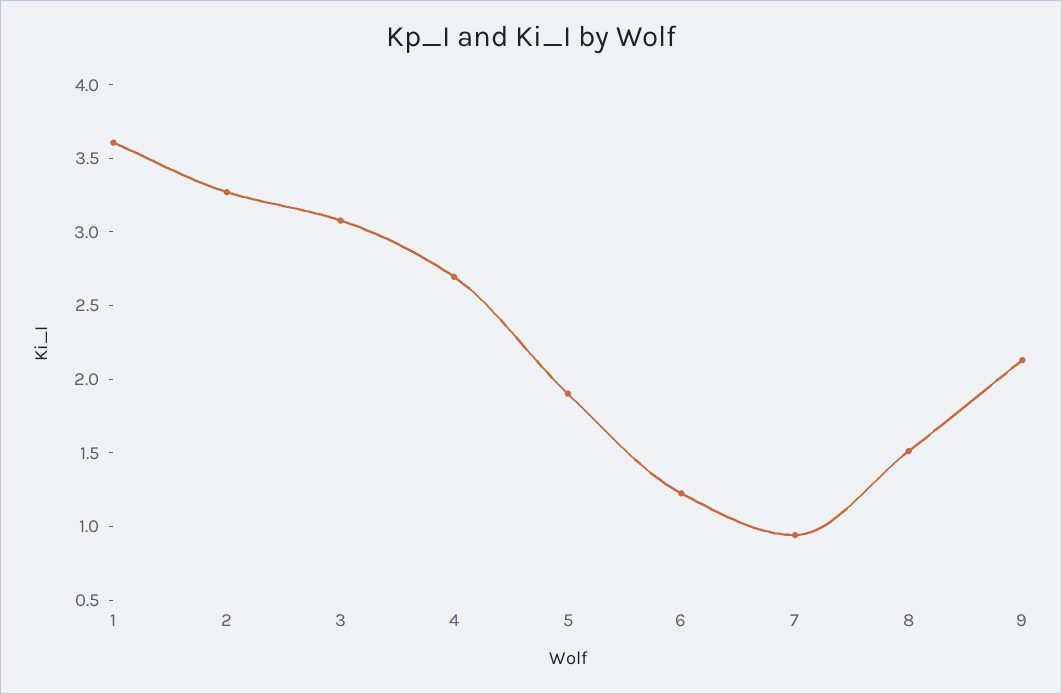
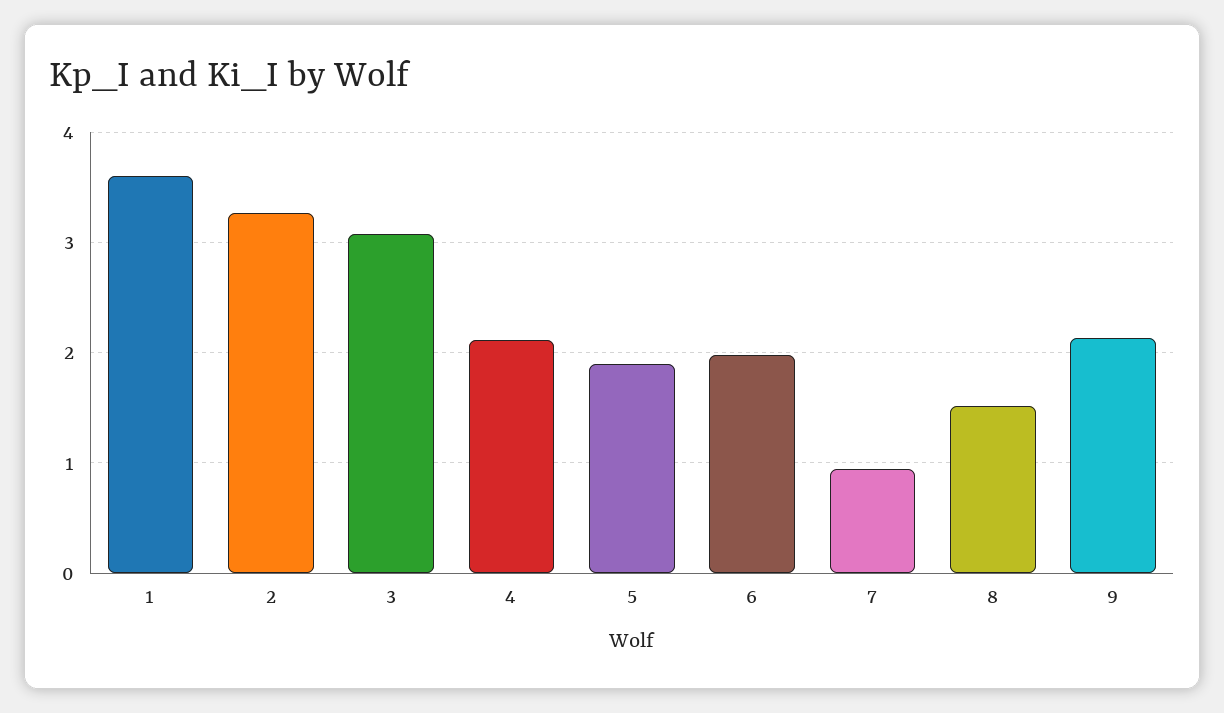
4: 2.7 -> 2.1
6: 1.2 -> 2

